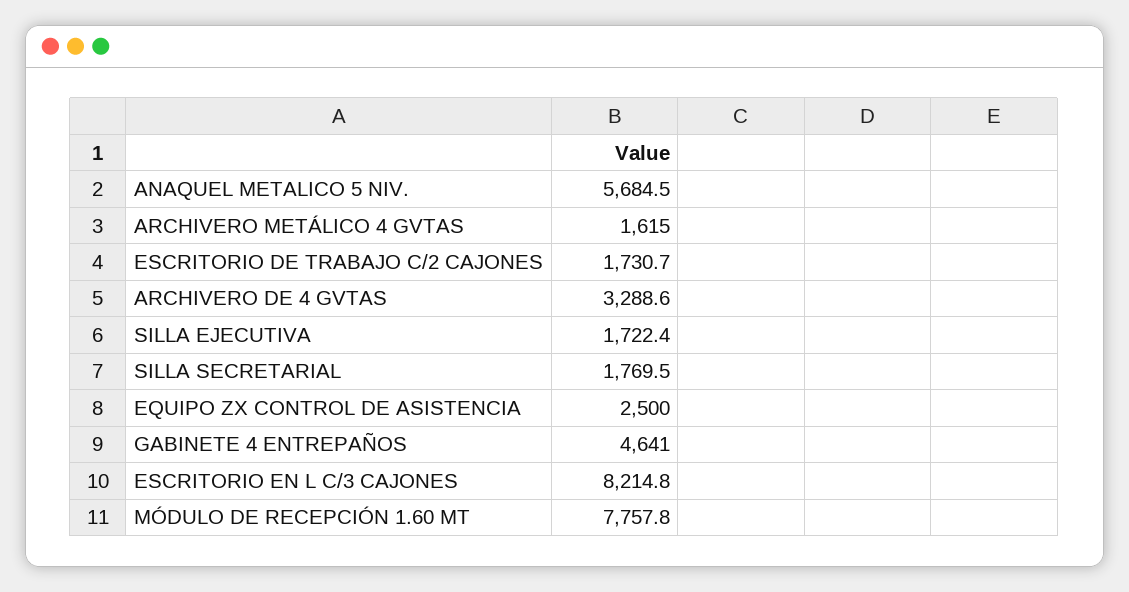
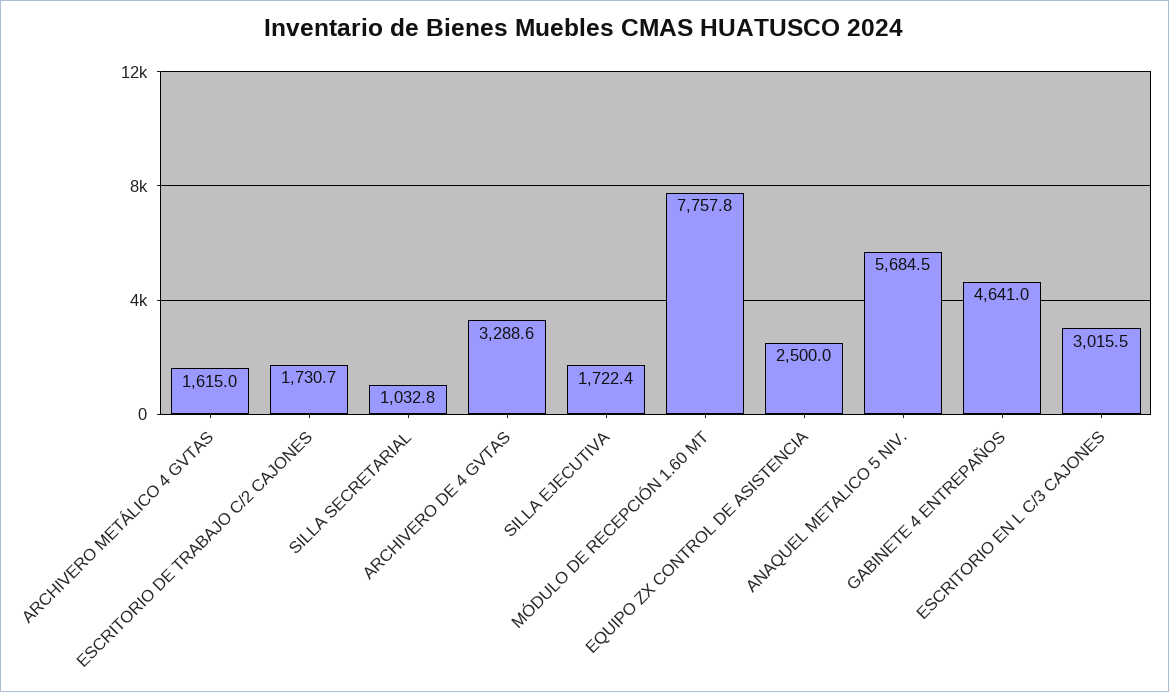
SILLA SECRETARIAL: 1769.5 -> 1032.8
ESCRITORIO EN L C/3 CAJONES: 8214.8 -> 3015.5

